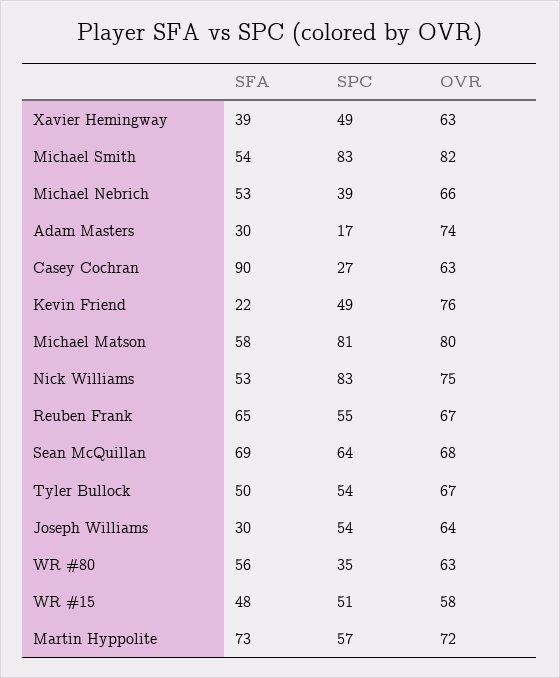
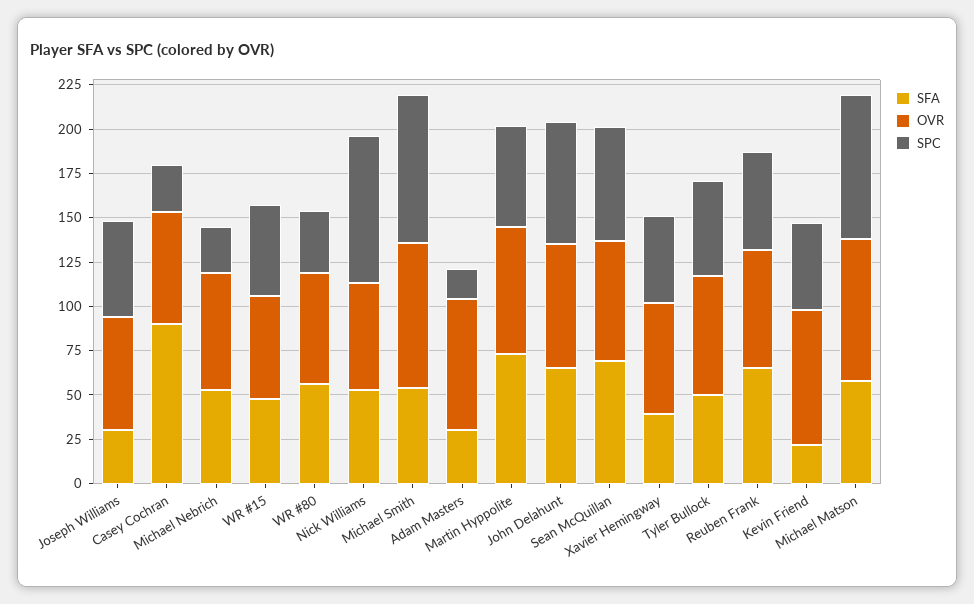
SPC, Michael Nebrich: 39 -> 25
OVR, Nick Williams: 75 -> 60
SFA, John Delahunt: none -> 65
OVR, John Delahunt: none -> 70
SPC, John Delahunt: none -> 70

